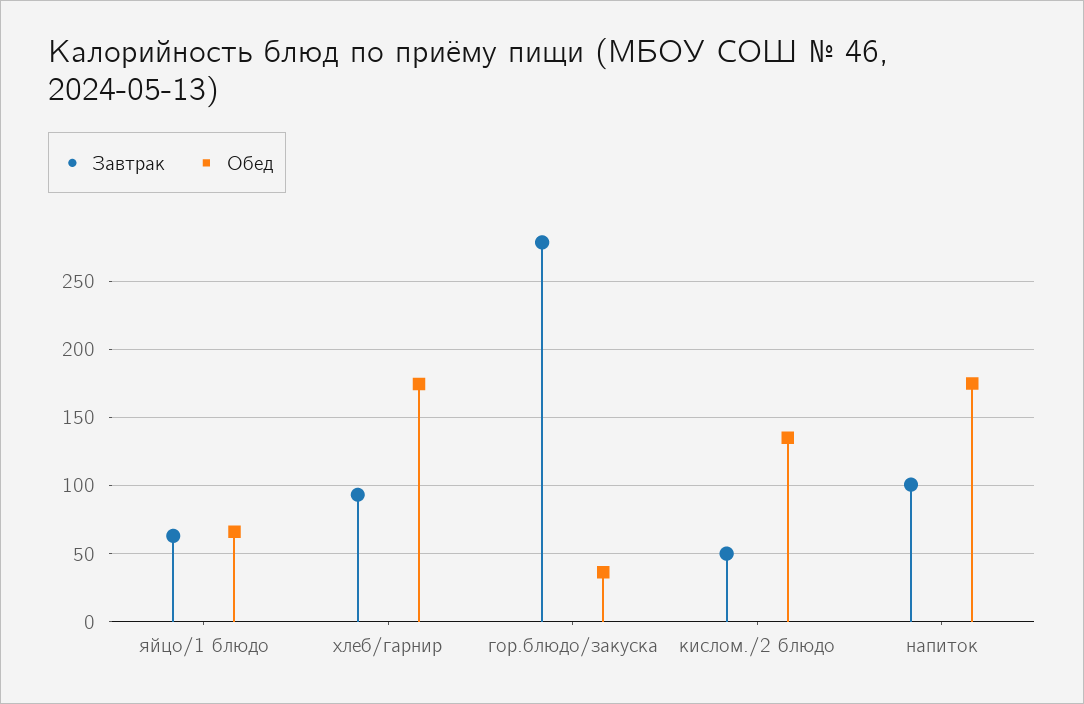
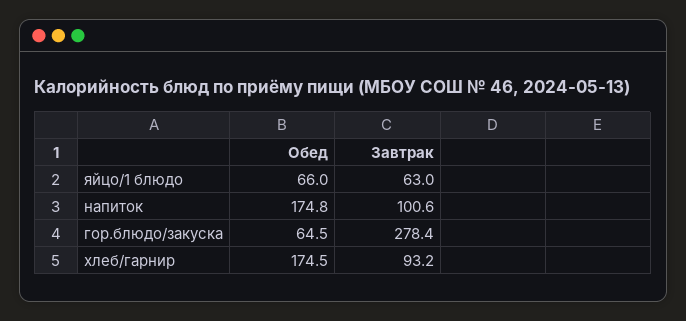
Обед, гор.блюдо/закуска: 35 -> 64.5
Завтрак, кислом./2 блюдо: 50 -> none
Обед, кислом./2 блюдо: 135 -> none

